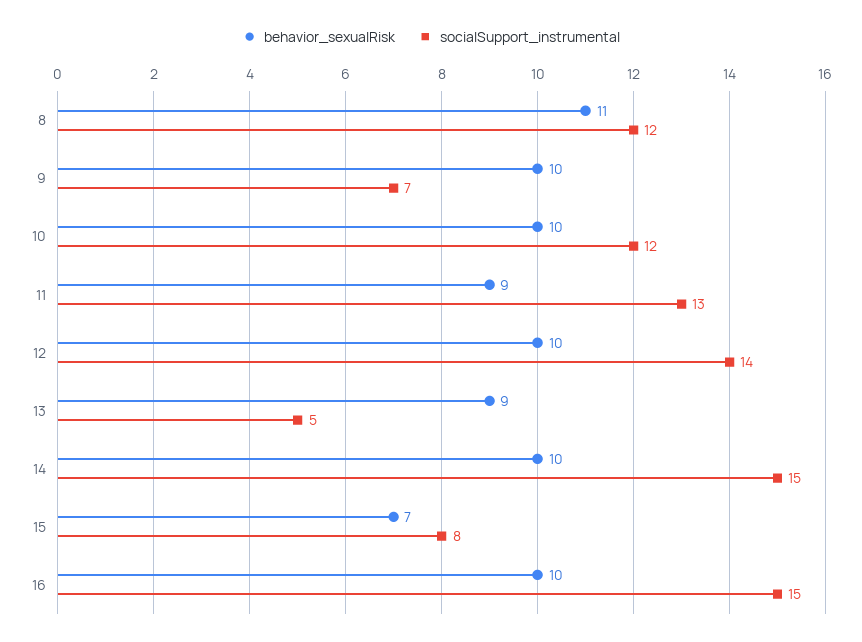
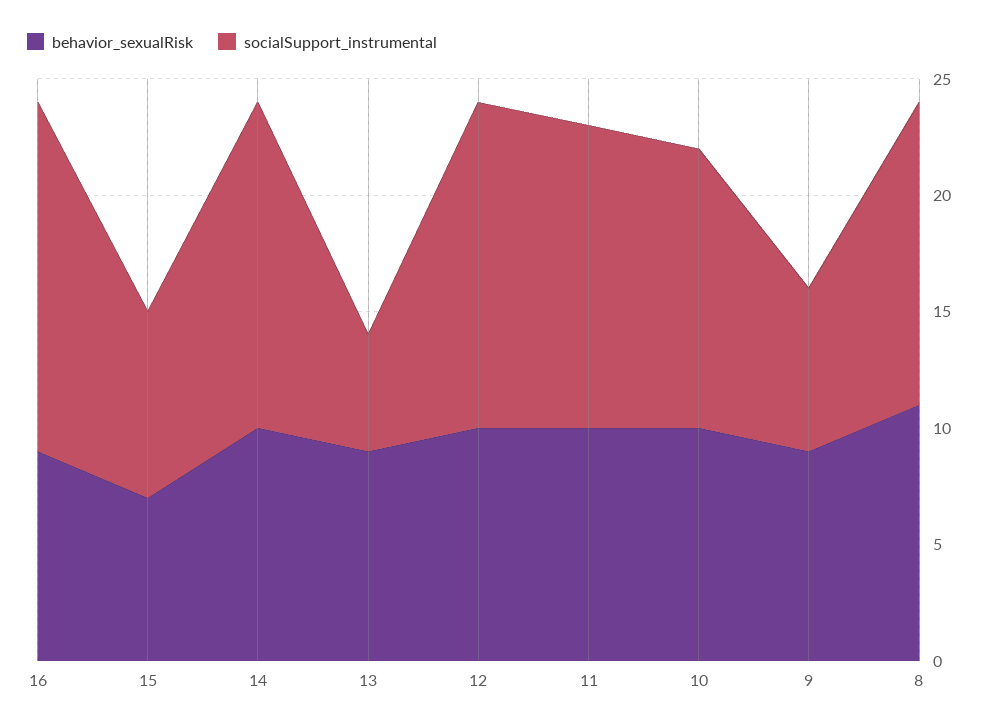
socialSupport_instrumental, 8: 12 -> 13
behavior_sexualRisk, 9: 10 -> 9
behavior_sexualRisk, 11: 9 -> 10
socialSupport_instrumental, 14: 15 -> 14
behavior_sexualRisk, 16: 10 -> 9

